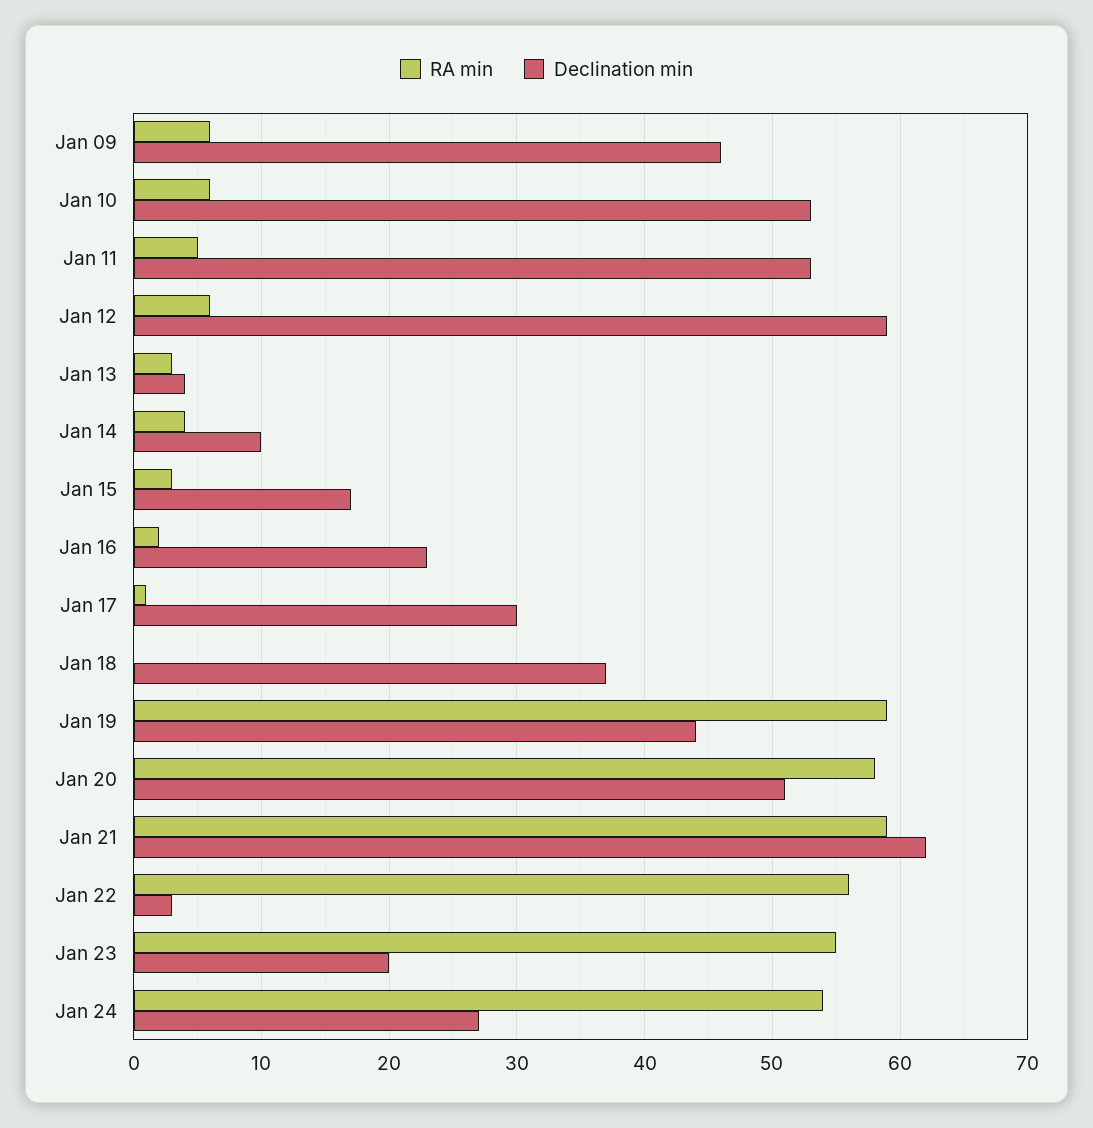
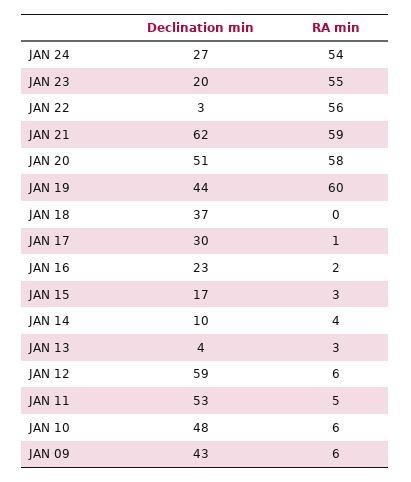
Declination min, Jan 09: 46 -> 43
Declination min, Jan 10: 53 -> 48
RA min, Jan 19: 59 -> 60

